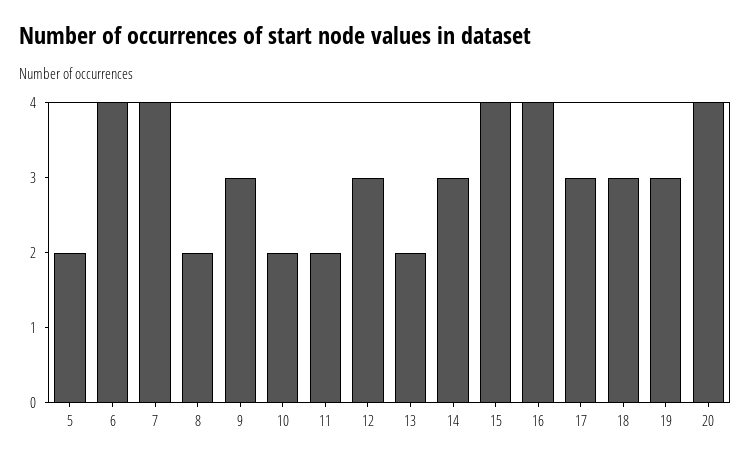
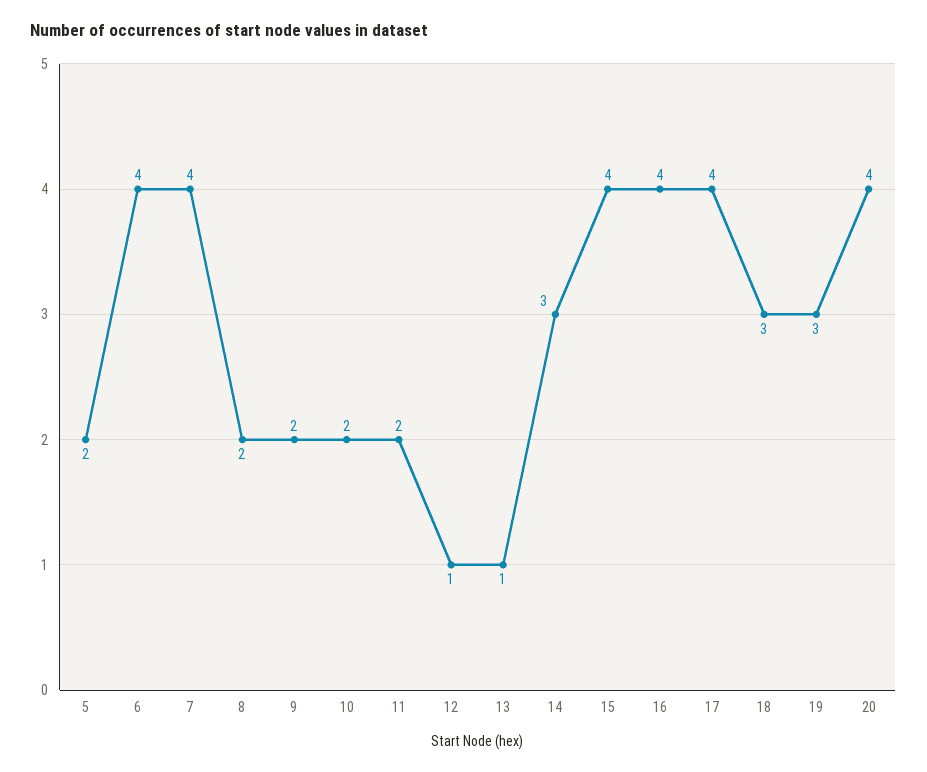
9: 3 -> 2
12: 3 -> 1
13: 2 -> 1
17: 3 -> 4

